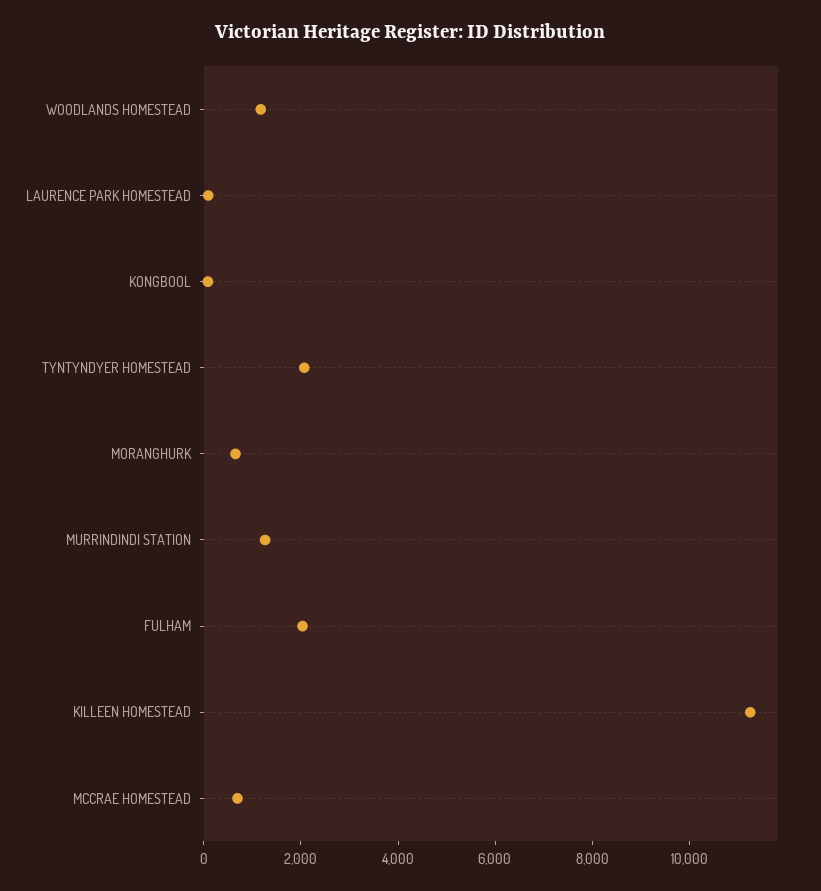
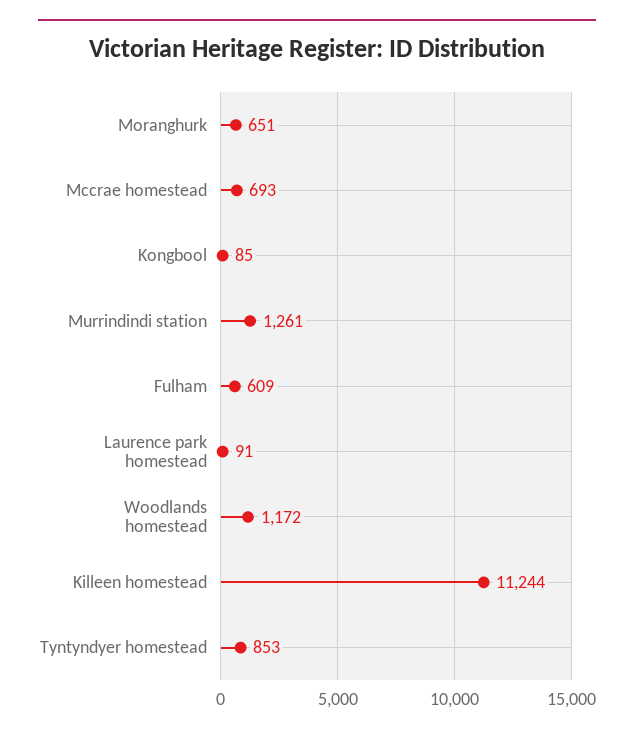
TYNTYNDYER HOMESTEAD: 2000 -> 853
FULHAM: 2000 -> 609

